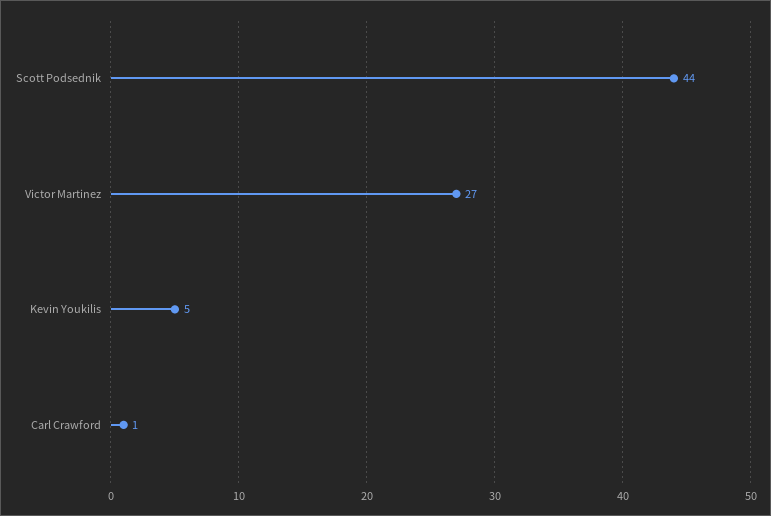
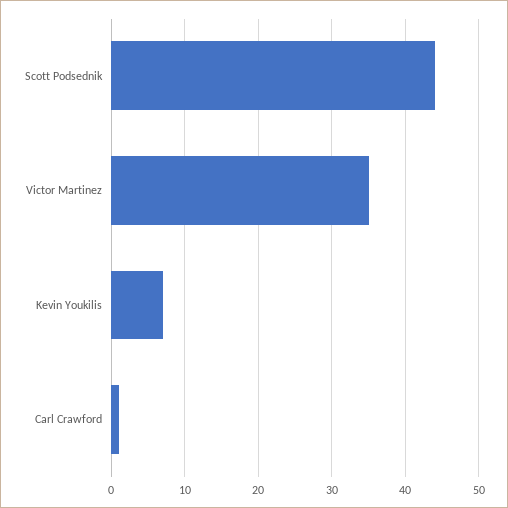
Victor Martinez: 27 -> 35
Kevin Youkilis: 5 -> 7

